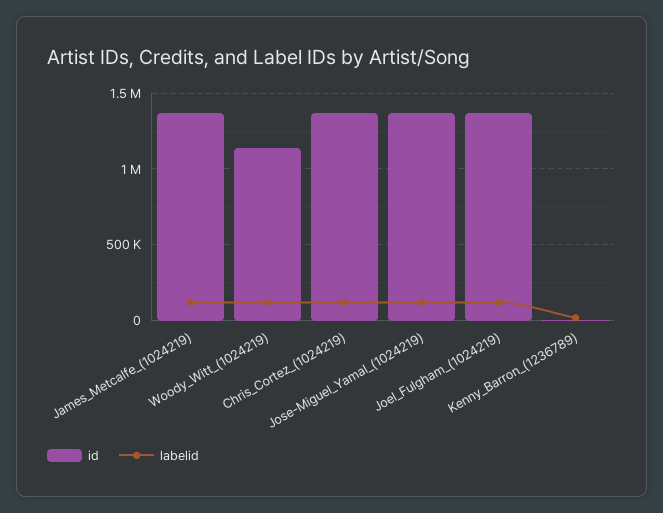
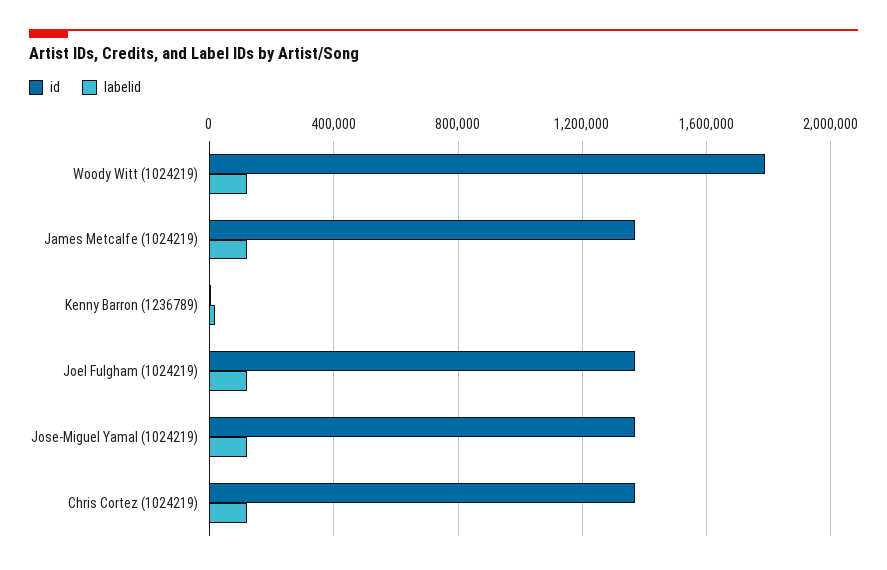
id, Woody_Witt_(1024219): 1150000 -> 1800000

